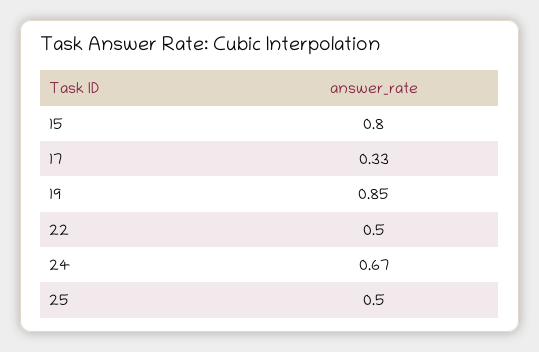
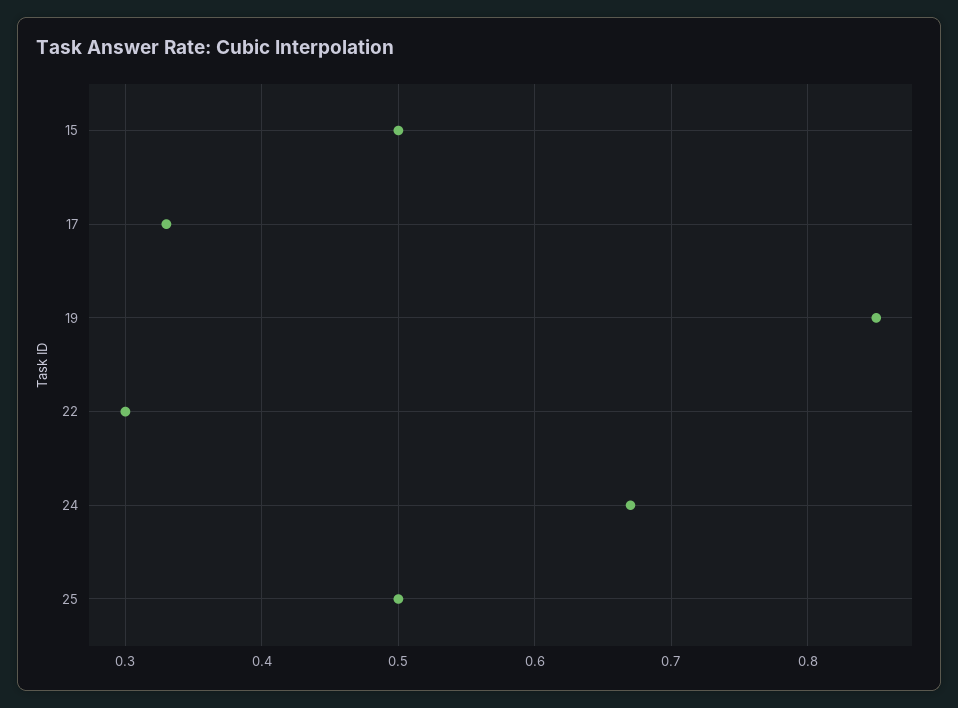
15: 0.8 -> 0.5
22: 0.5 -> 0.3

